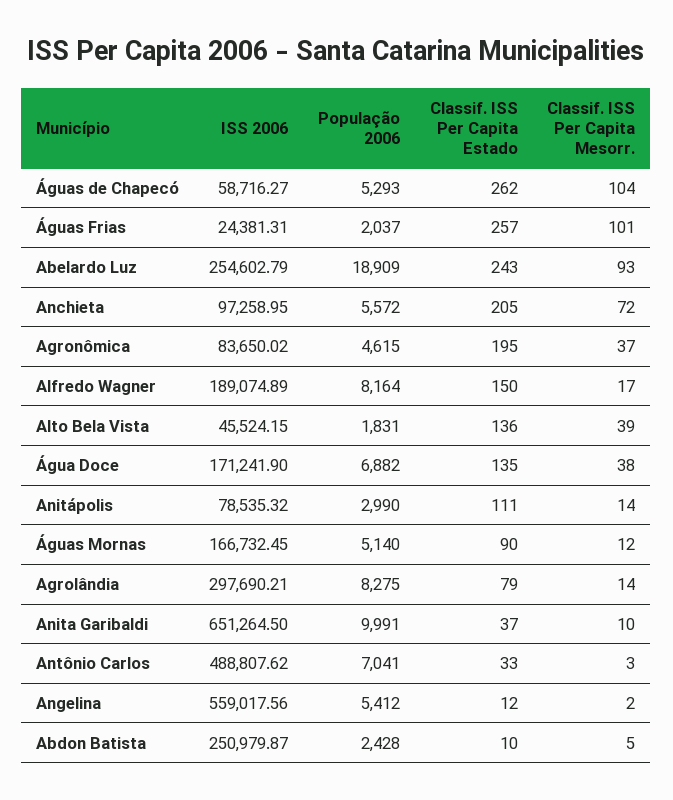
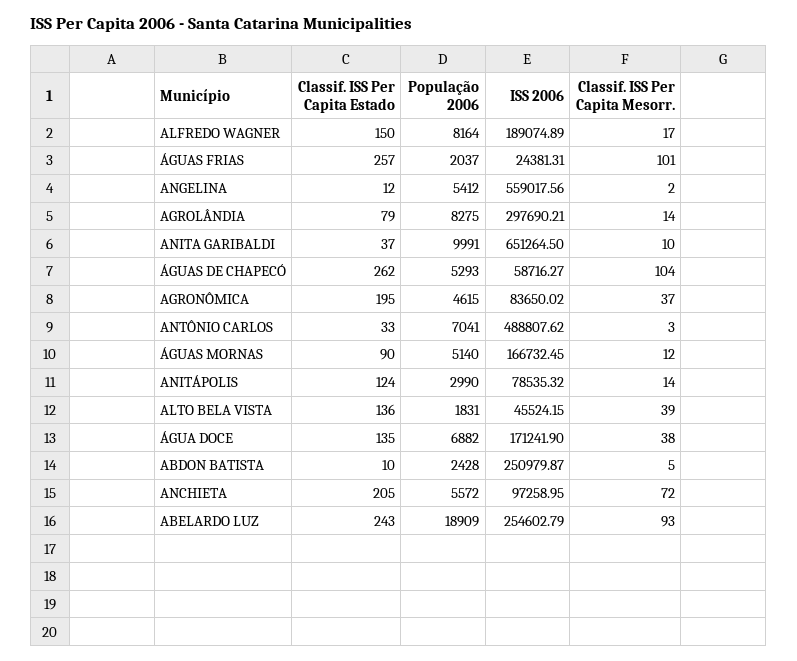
Classif. ISS Per Capita Estado, Anitápolis: 111 -> 124

